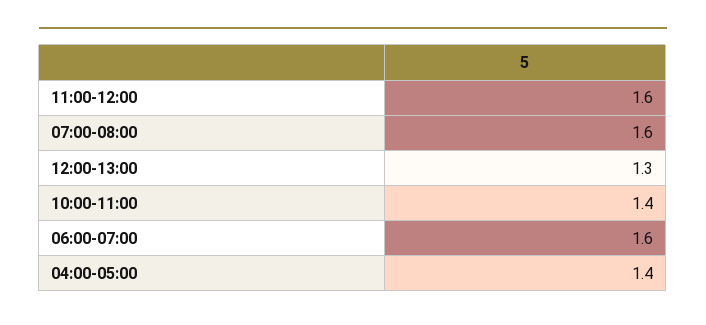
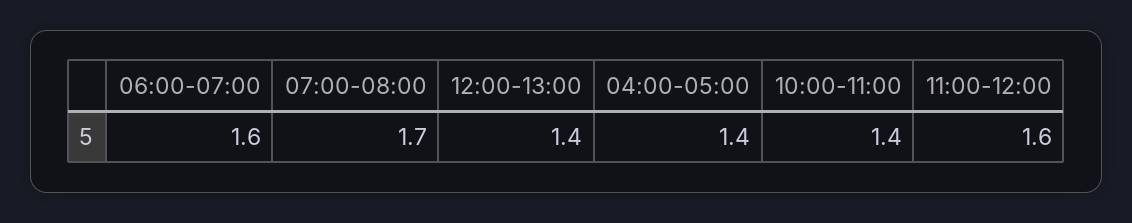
07:00-08:00: 1.6 -> 1.7
12:00-13:00: 1.3 -> 1.4

